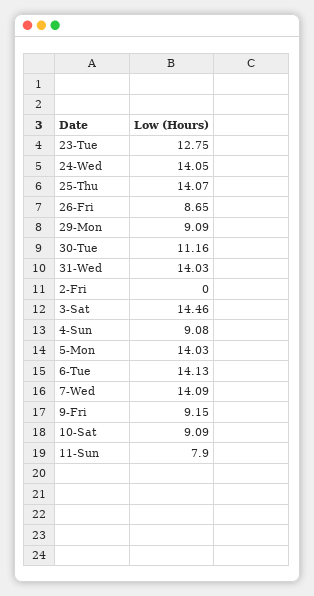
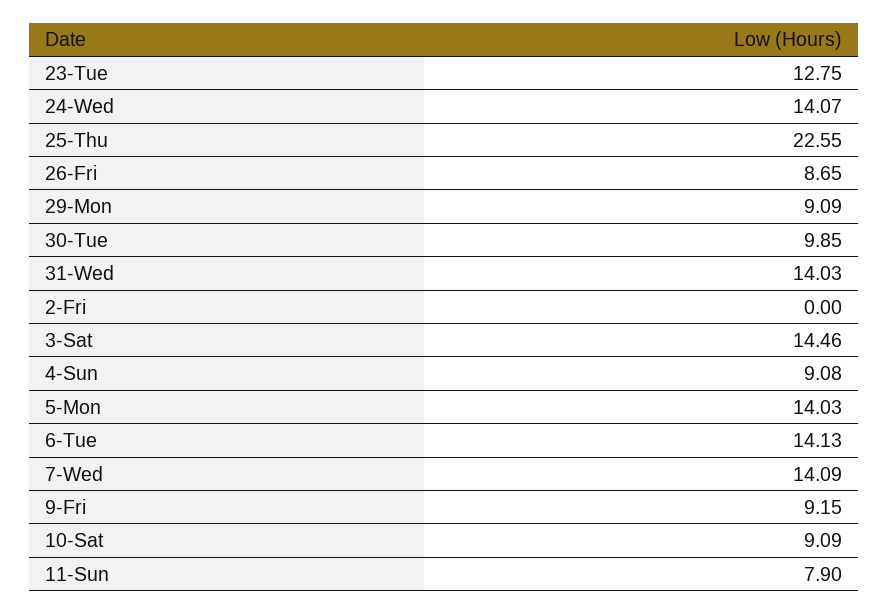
24-Wed: 14.05 -> 14.07
25-Thu: 14.07 -> 22.55
30-Tue: 11.16 -> 9.85

